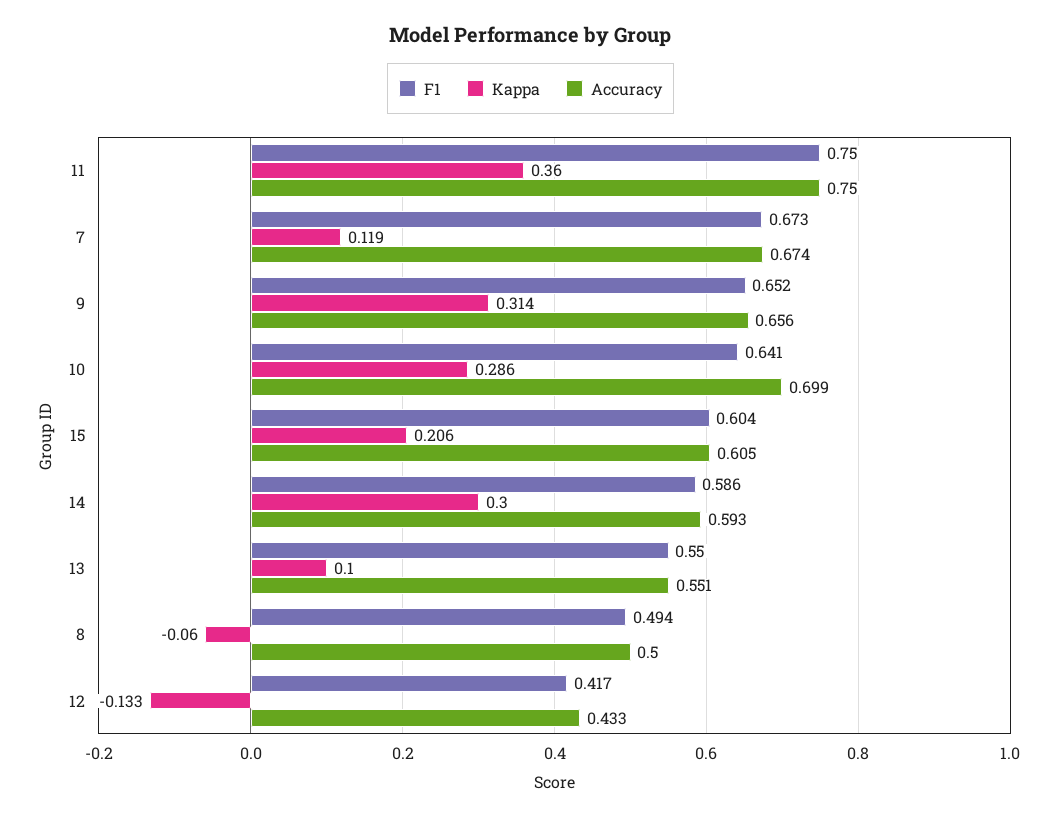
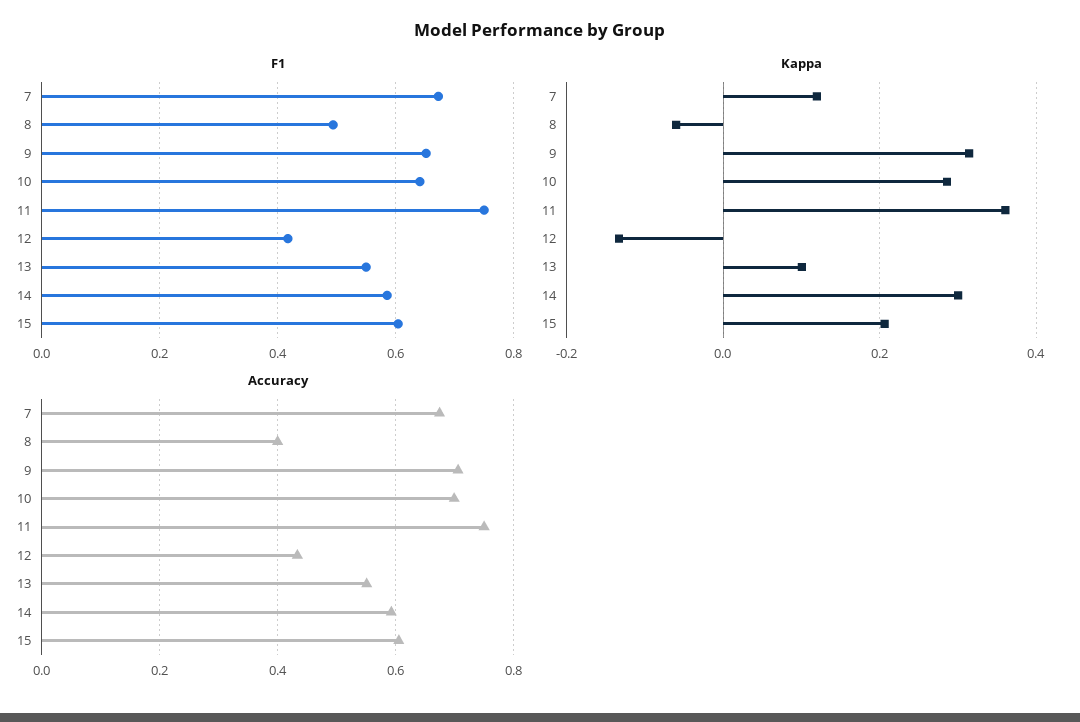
Accuracy, 9: 0.656 -> 0.7
Accuracy, 8: 0.5 -> 0.4

